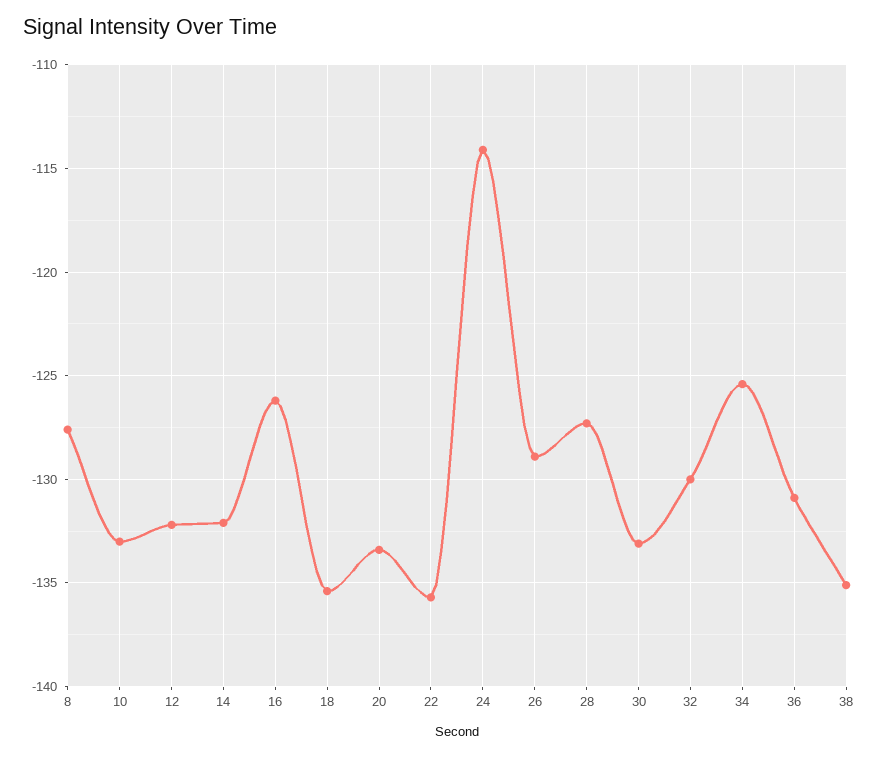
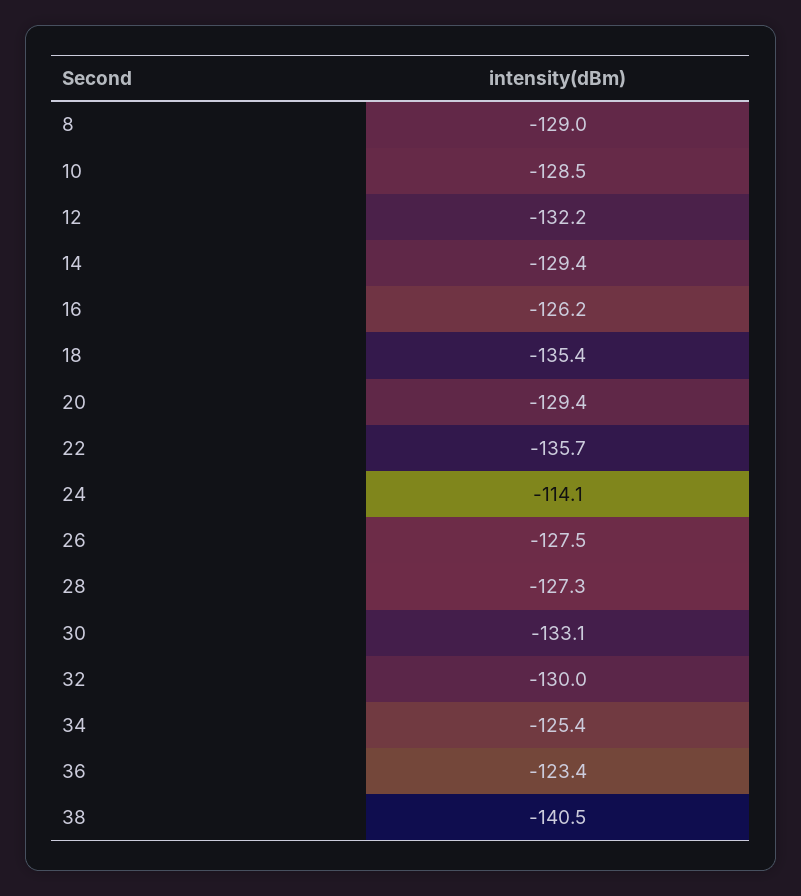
8: -127.5 -> -129
10: -133 -> -128.5
14: -132 -> -129.4
20: -133.5 -> -129.4
26: -129 -> -127.5
36: -131 -> -123.4
38: -135 -> -140.5

